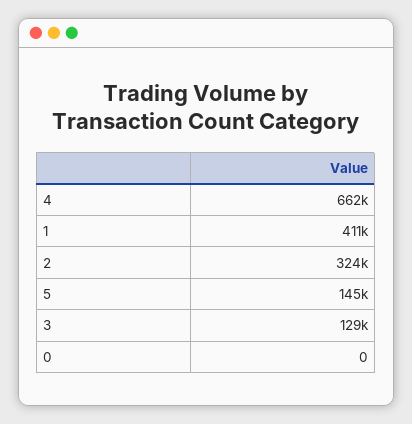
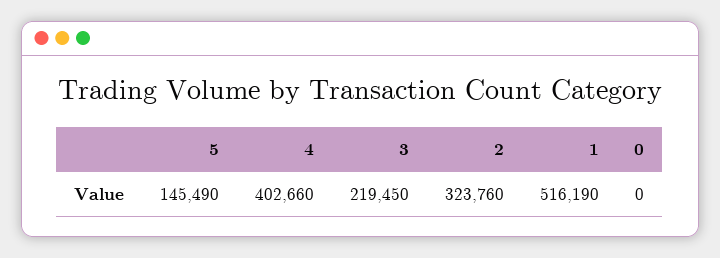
4: 662000 -> 402660
1: 411000 -> 516190
3: 129000 -> 219450

